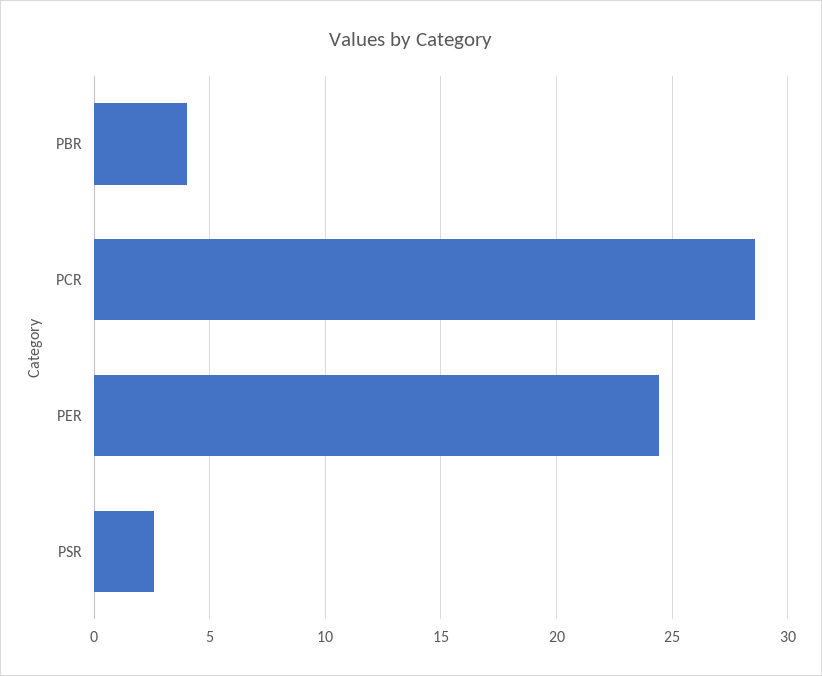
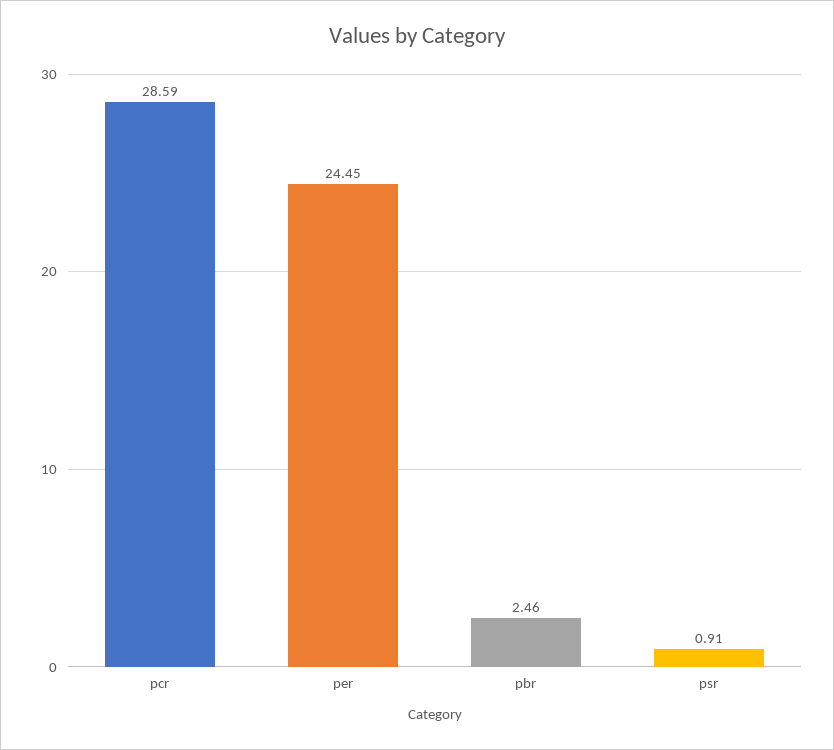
PBR: 4 -> 2.46
PSR: 2.5 -> 0.91

